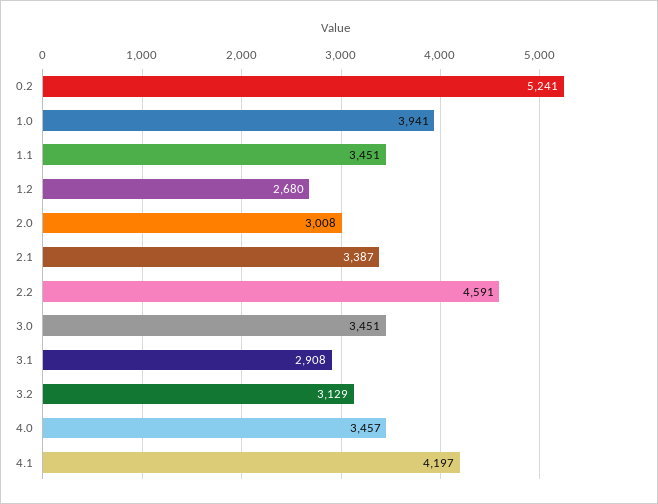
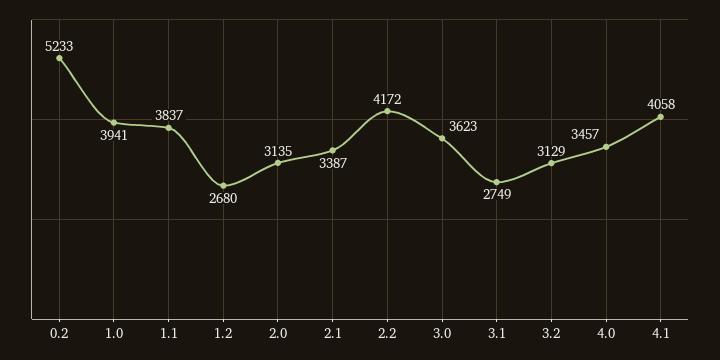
0.2: 5241 -> 5233
1.1: 3451 -> 3837
2.0: 3008 -> 3135
2.2: 4591 -> 4172
3.0: 3451 -> 3623
3.1: 2908 -> 2749
4.1: 4197 -> 4058

